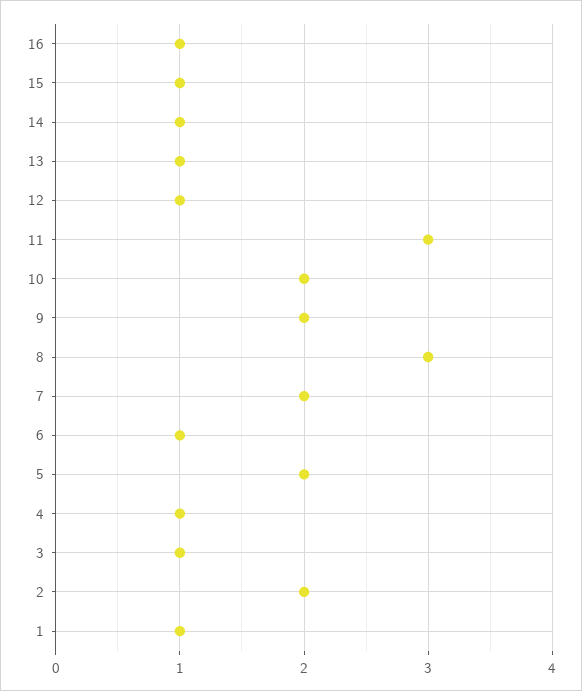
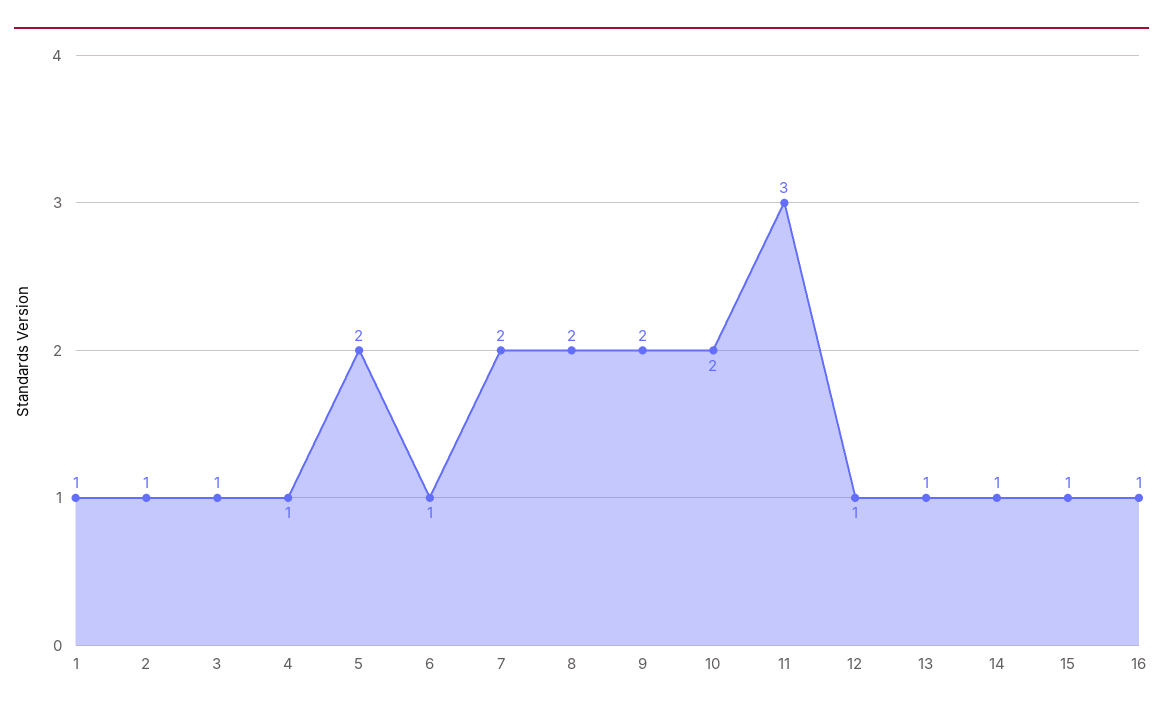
8: 3 -> 2
2: 2 -> 1

